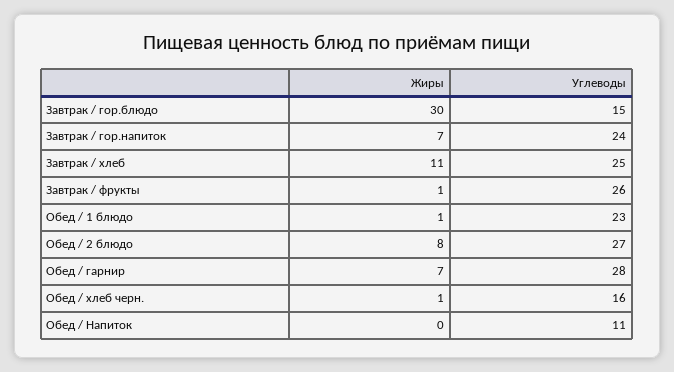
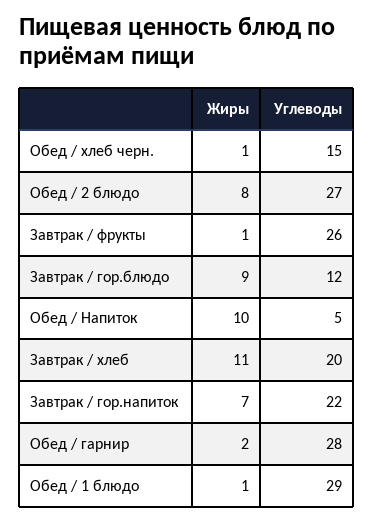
Жиры, Завтрак / гор.блюдо: 30 -> 9
Углеводы, Завтрак / гор.блюдо: 15 -> 12
Углеводы, Завтрак / гор.напиток: 24 -> 22
Углеводы, Завтрак / хлеб: 25 -> 20
Углеводы, Обед / 1 блюдо: 23 -> 29
Жиры, Обед / гарнир: 7 -> 2
Углеводы, Обед / хлеб черн.: 16 -> 15
Жиры, Обед / Напиток: 0 -> 10
Углеводы, Обед / Напиток: 11 -> 5

